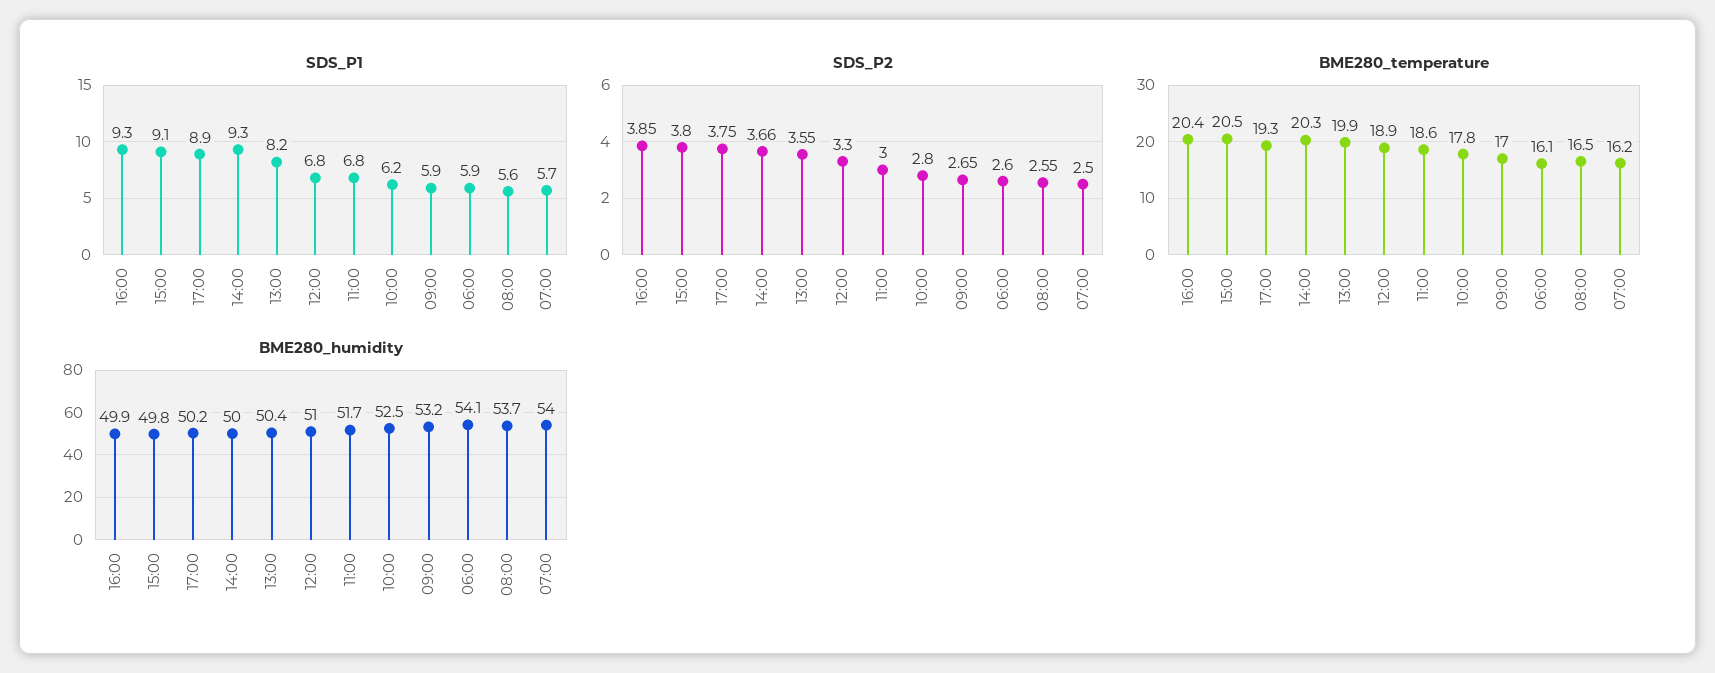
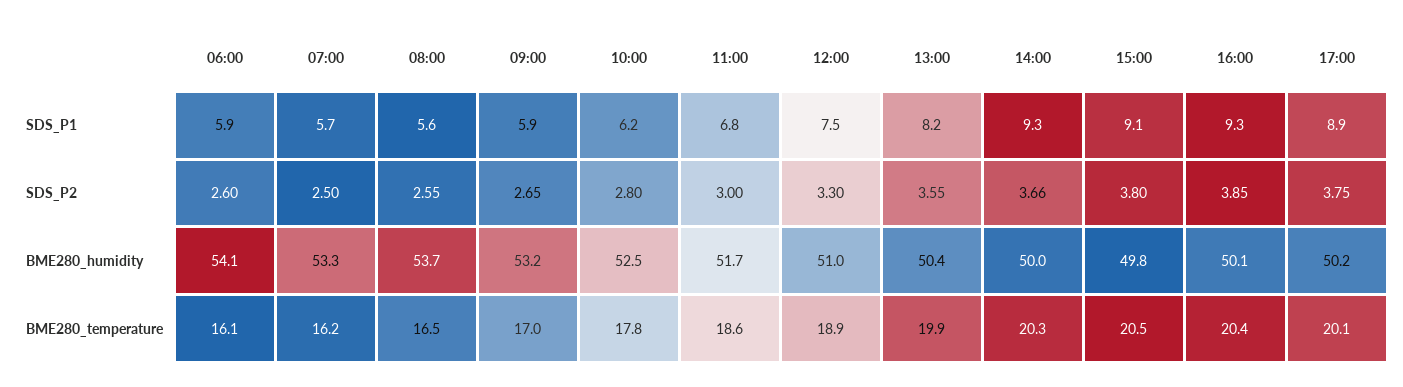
SDS_P1, 12:00: 6.8 -> 7.5
BME280_temperature, 17:00: 19.3 -> 20.1
BME280_humidity, 16:00: 49.9 -> 50.1
BME280_humidity, 07:00: 54 -> 53.3

